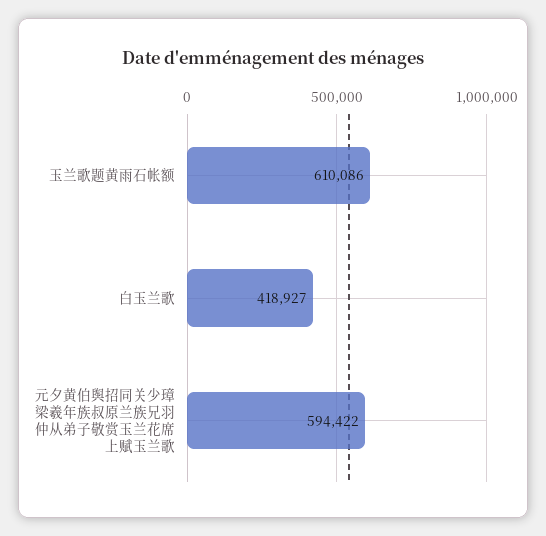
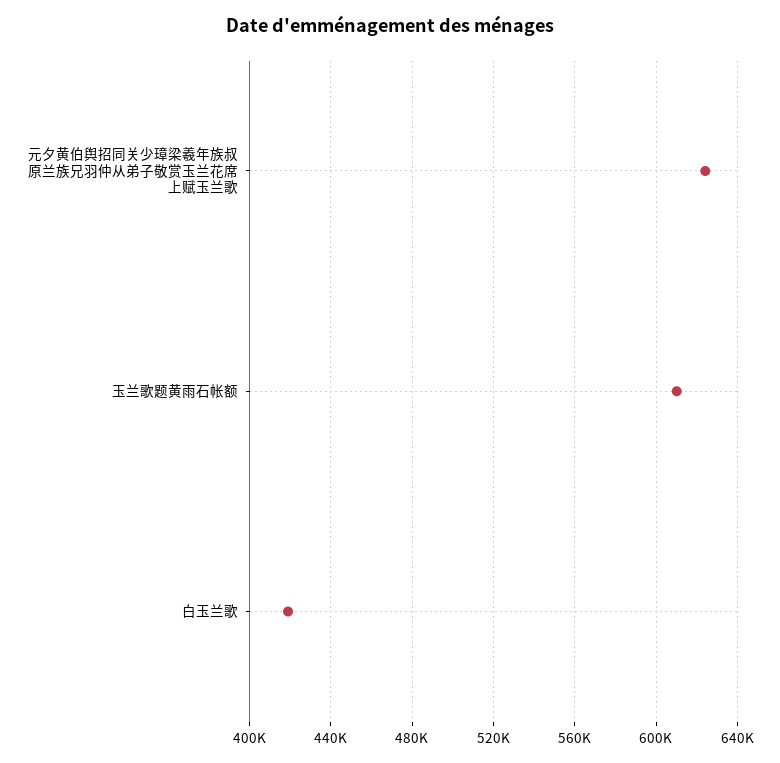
元夕黄伯舆招同关少璋梁羲年族叔原兰族兄羽仲从弟子敬赏玉兰花席上赋玉兰歌: 594422 -> 625000

